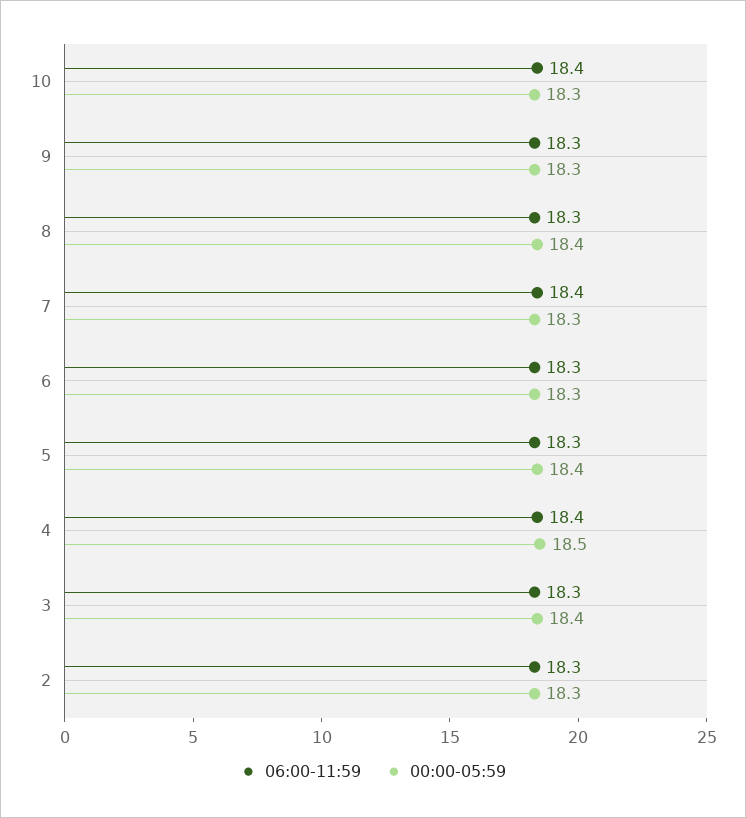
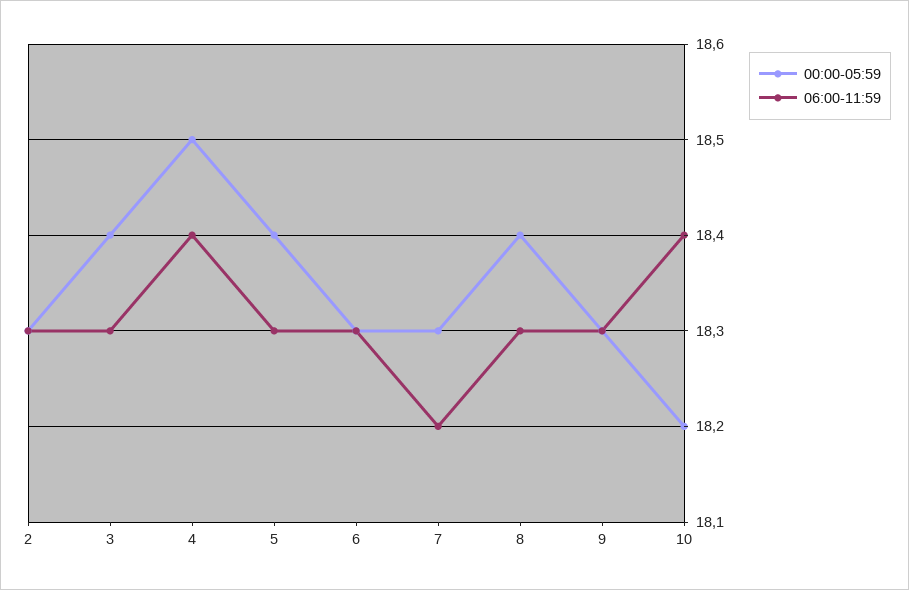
00:00-05:59, 10: 18.3 -> 18.2
06:00-11:59, 7: 18.4 -> 18.2

